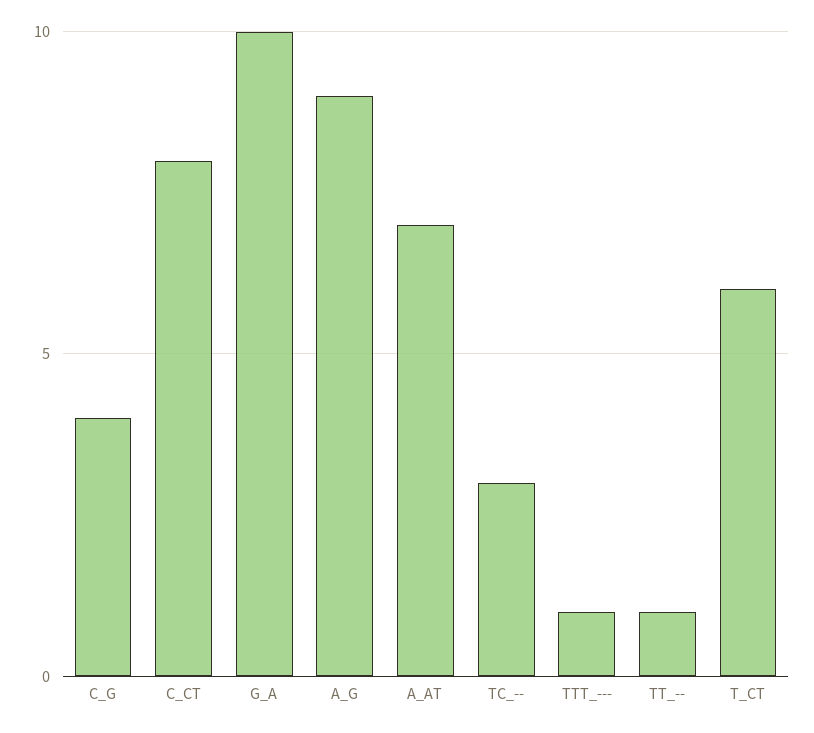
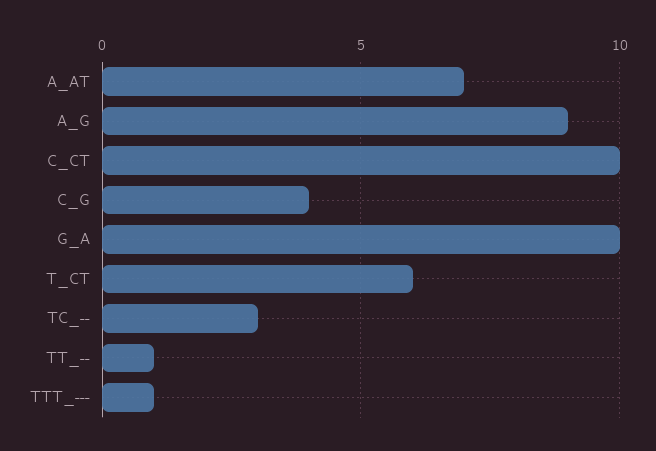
C_CT: 8 -> 10

